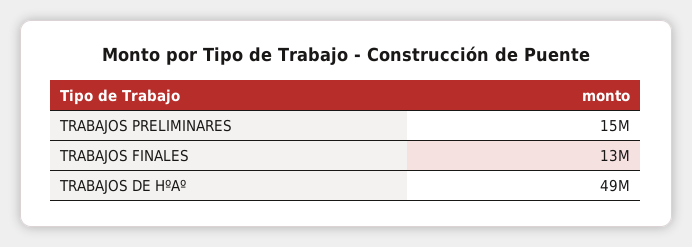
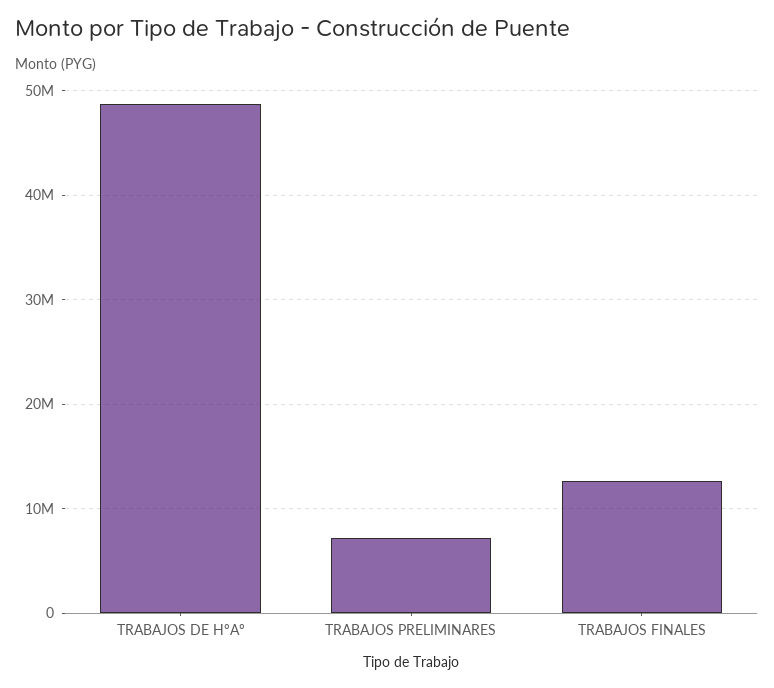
TRABAJOS PRELIMINARES: 15000000 -> 7000000

